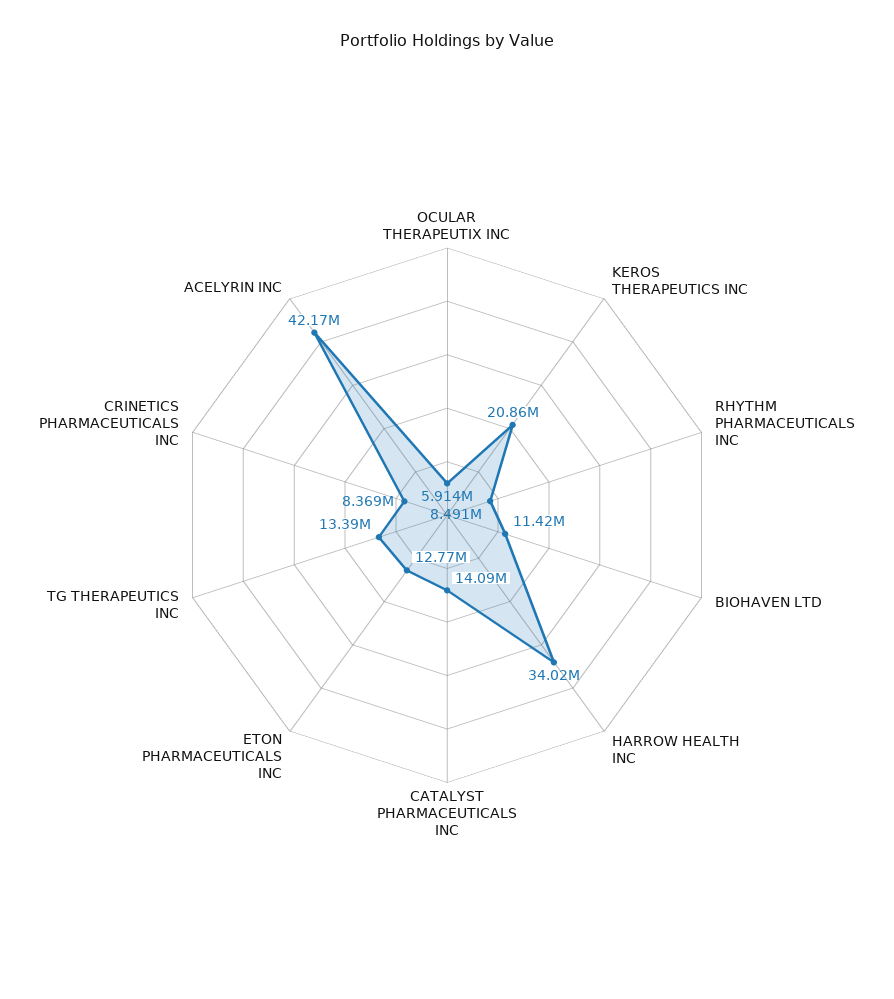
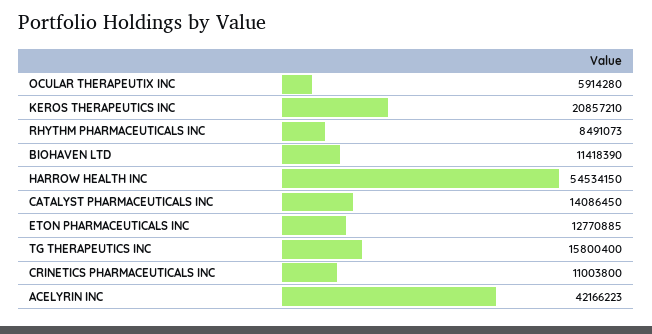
HARROW HEALTH INC: 34020000 -> 54534150
TG THERAPEUTICS INC: 13390000 -> 15800400
CRINETICS PHARMACEUTICALS INC: 8369000 -> 11003800

